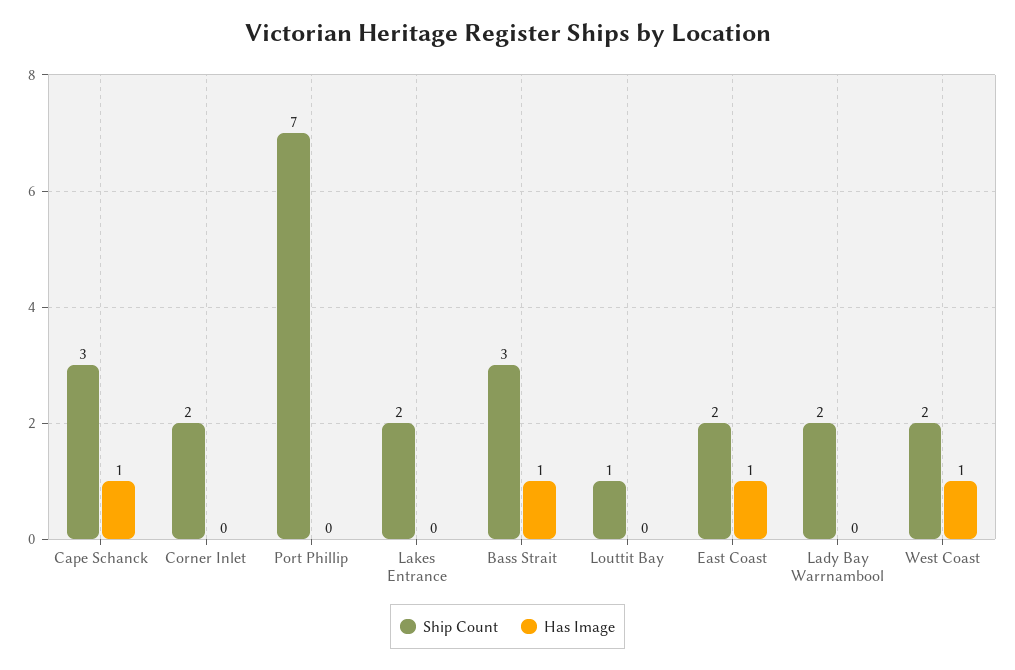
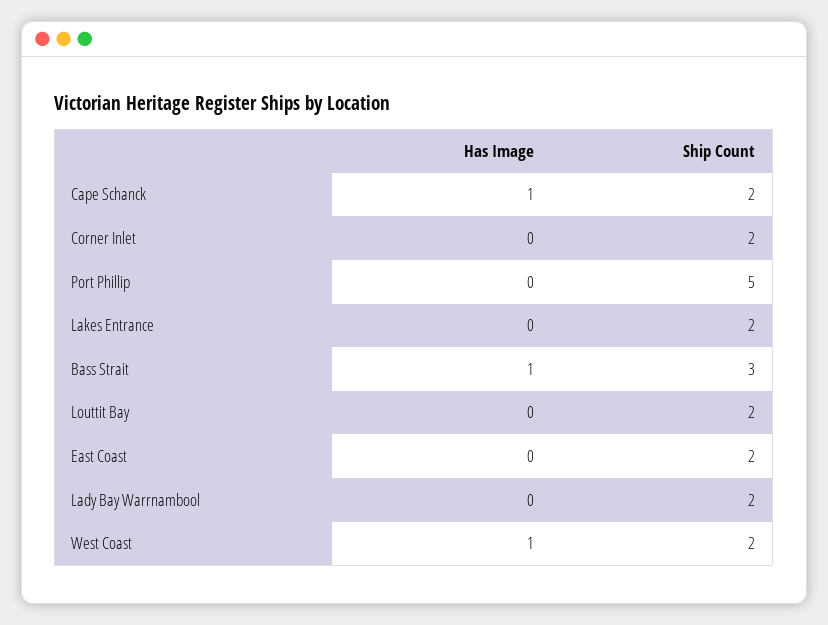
Ship Count, Cape Schanck: 3 -> 2
Ship Count, Port Phillip: 7 -> 5
Ship Count, Louttit Bay: 1 -> 2
Has Image, East Coast: 1 -> 0

